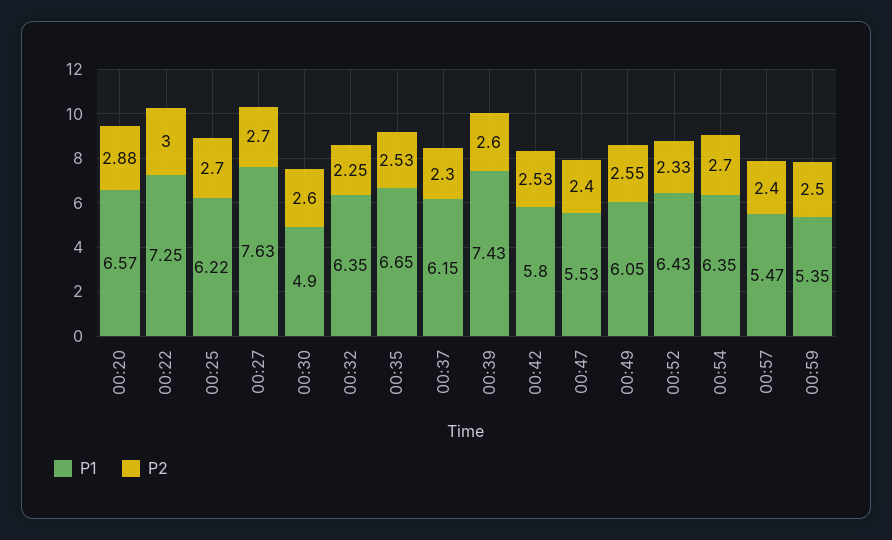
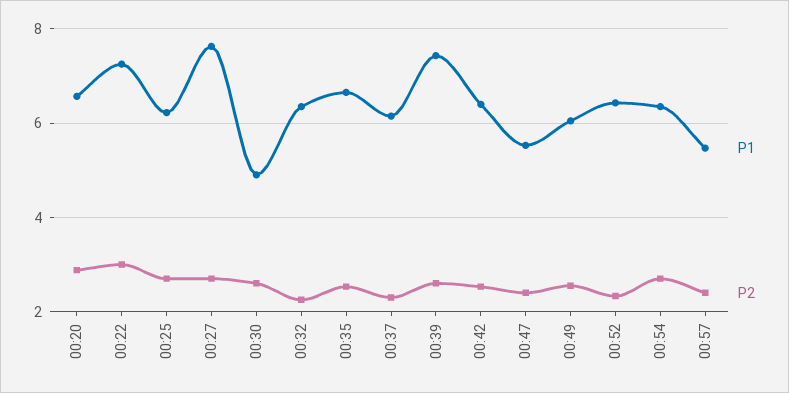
P1, 00:42: 5.8 -> 6.4
P1, 00:59: 5.35 -> none
P2, 00:59: 2.5 -> none

